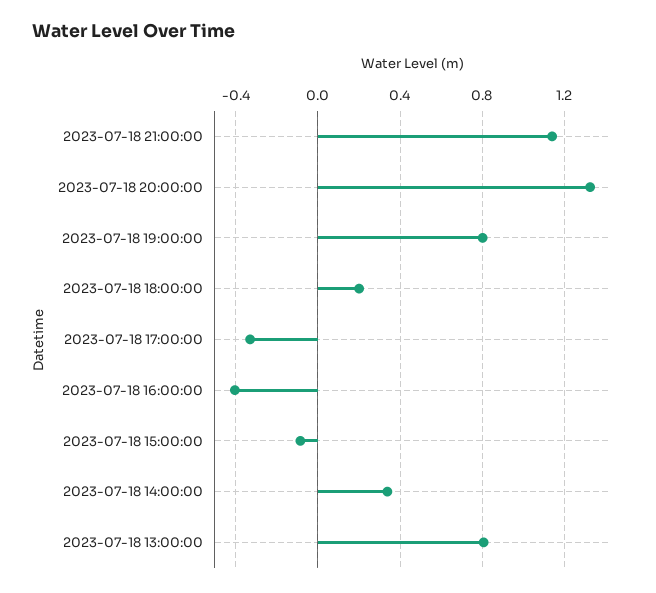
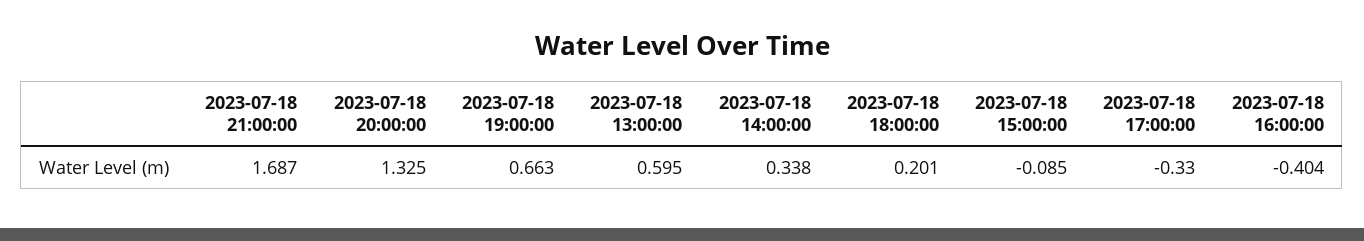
2023-07-18 21:00:00: 1.15 -> 1.687
2023-07-18 19:00:00: 0.8 -> 0.663
2023-07-18 13:00:00: 0.8 -> 0.595

